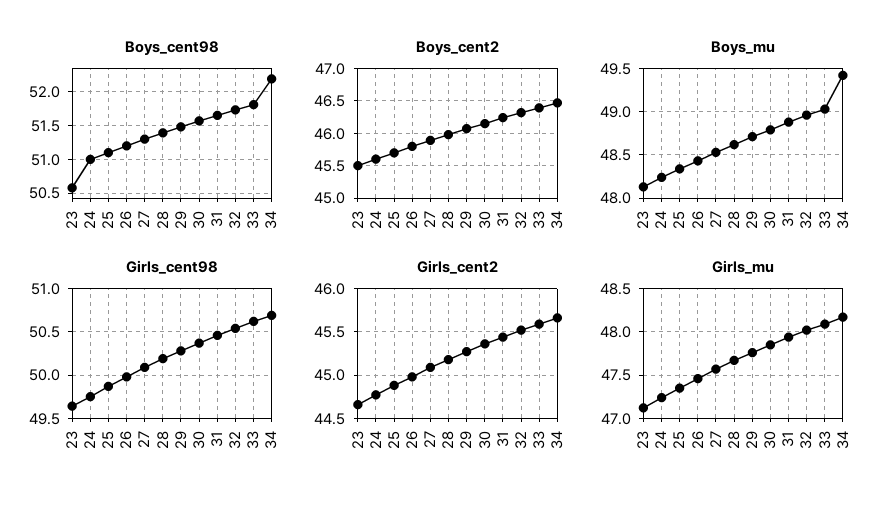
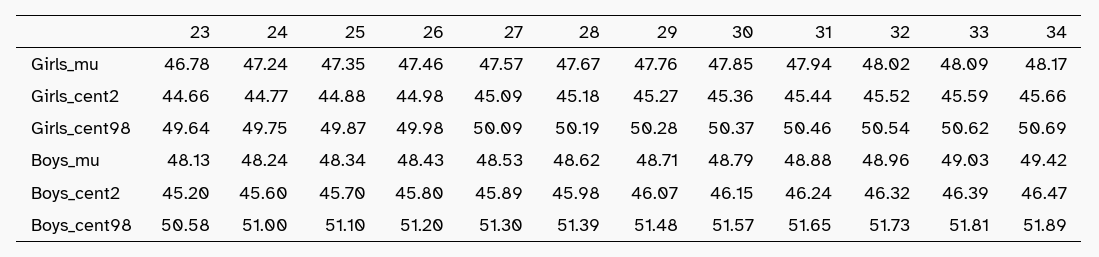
Boys_cent98, 34: 52.2 -> 51.89
Boys_cent2, 23: 45.5 -> 45.2
Girls_mu, 23: 47.1 -> 46.78

